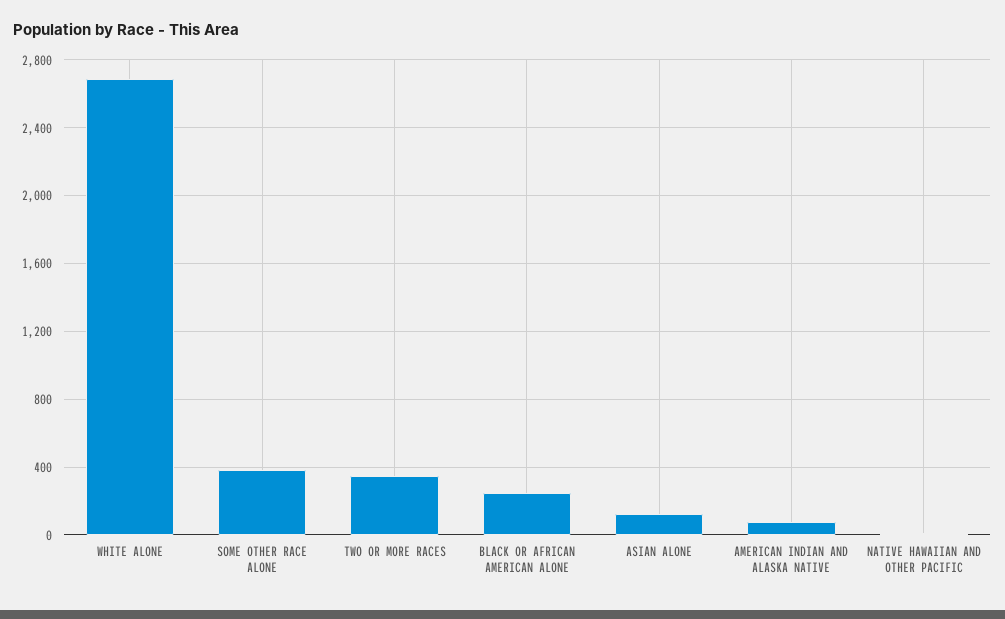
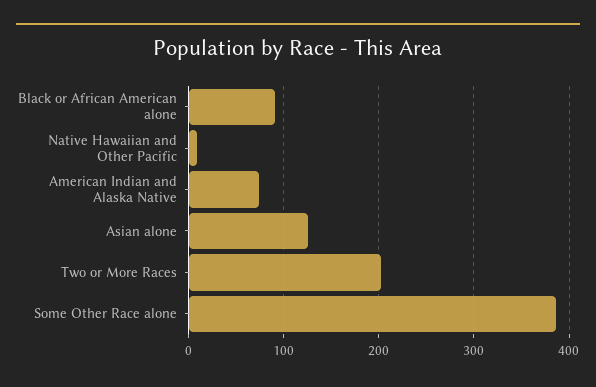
WHITE ALONE: 2700 -> none
TWO OR MORE RACES: 350 -> 200
BLACK OR AFRICAN AMERICAN ALONE: 250 -> 90

